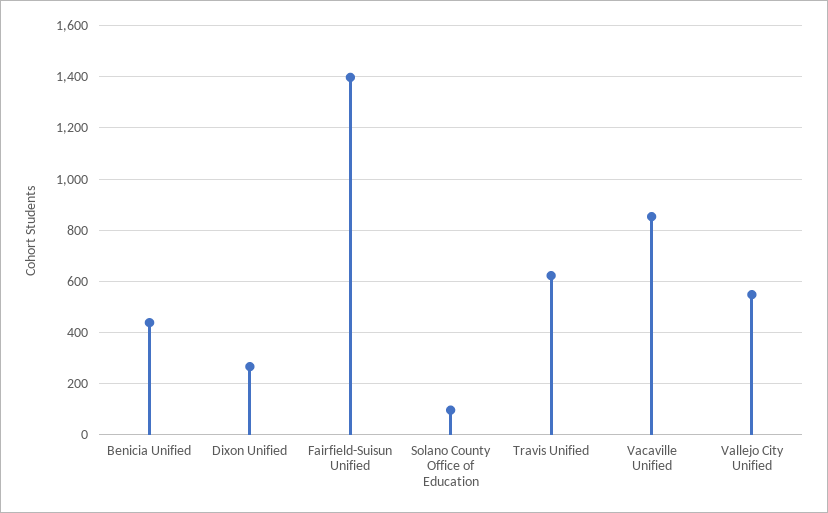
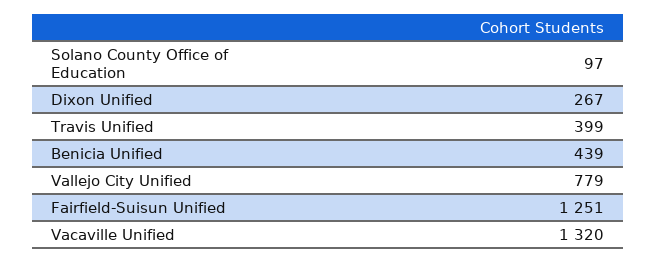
Fairfield-Suisun Unified: 1400 -> 1251
Travis Unified: 625 -> 399
Vacaville Unified: 850 -> 1320
Vallejo City Unified: 550 -> 779

